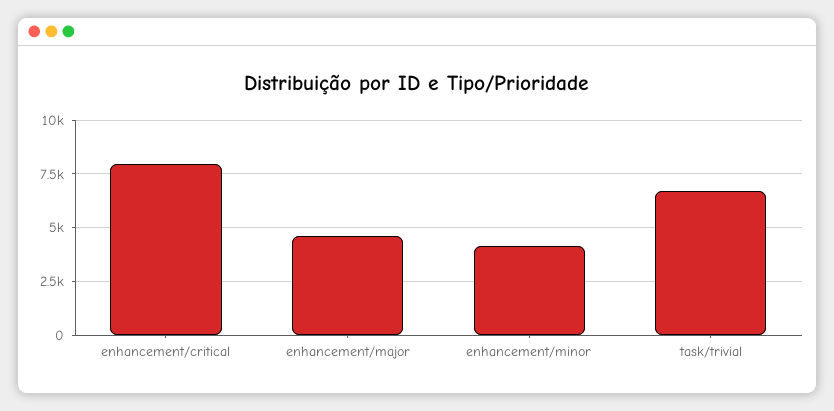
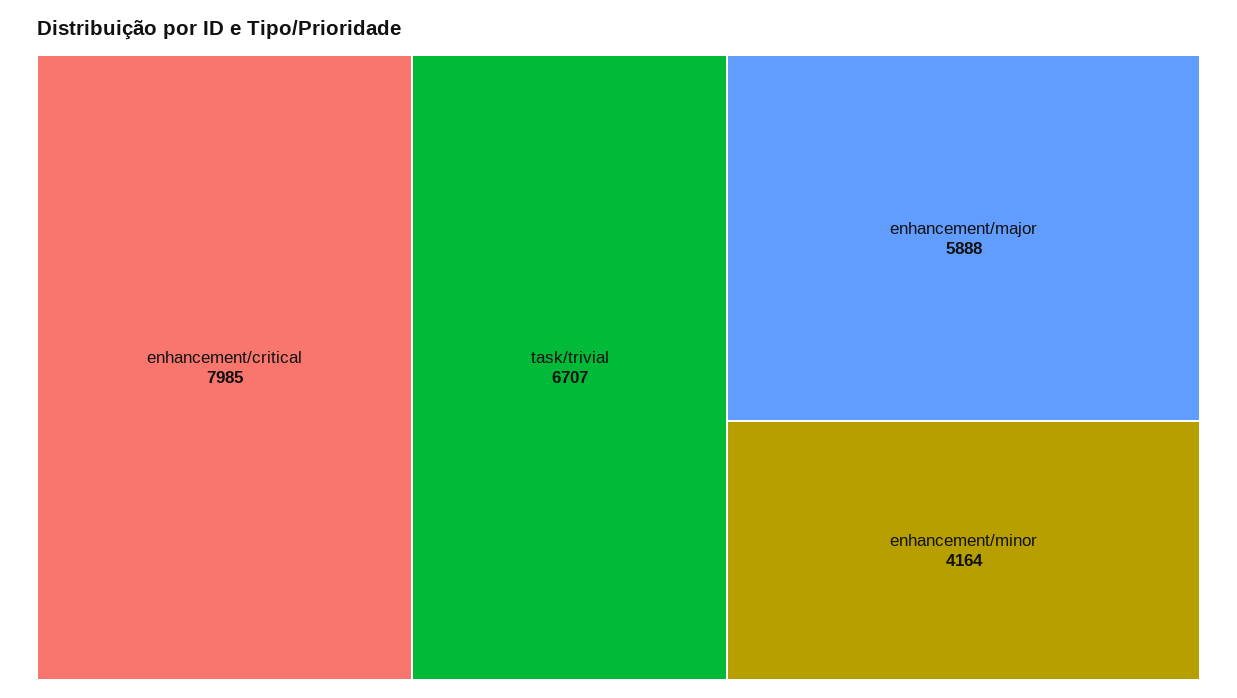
enhancement/major: 4500 -> 5888

